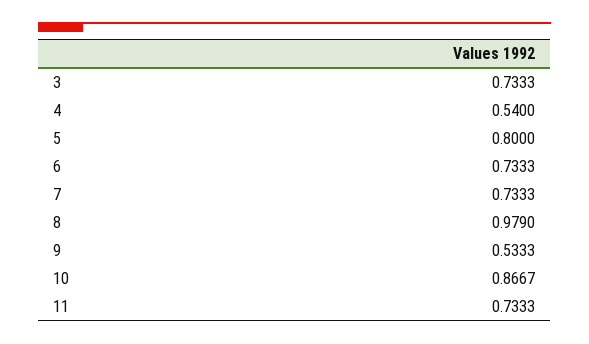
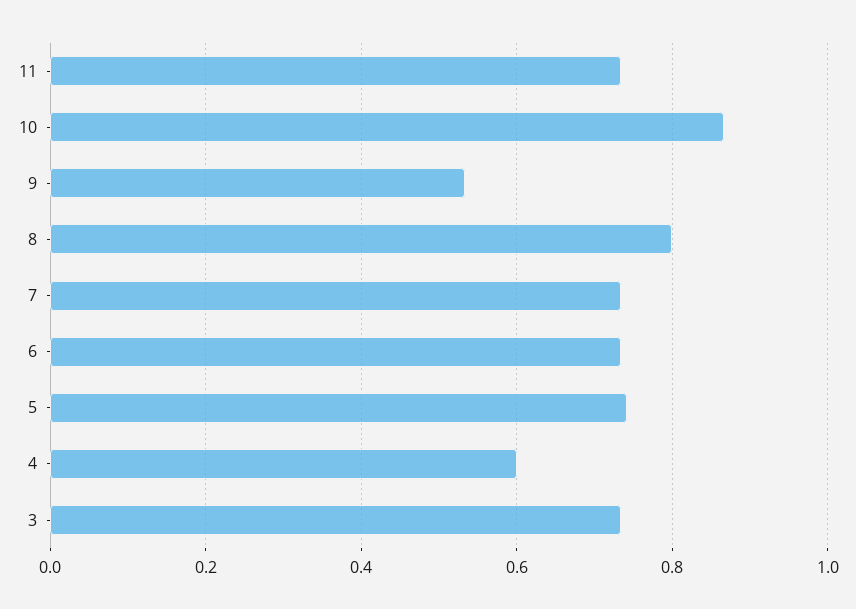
4: 0.54 -> 0.6
5: 0.8 -> 0.74
8: 0.979 -> 0.8

